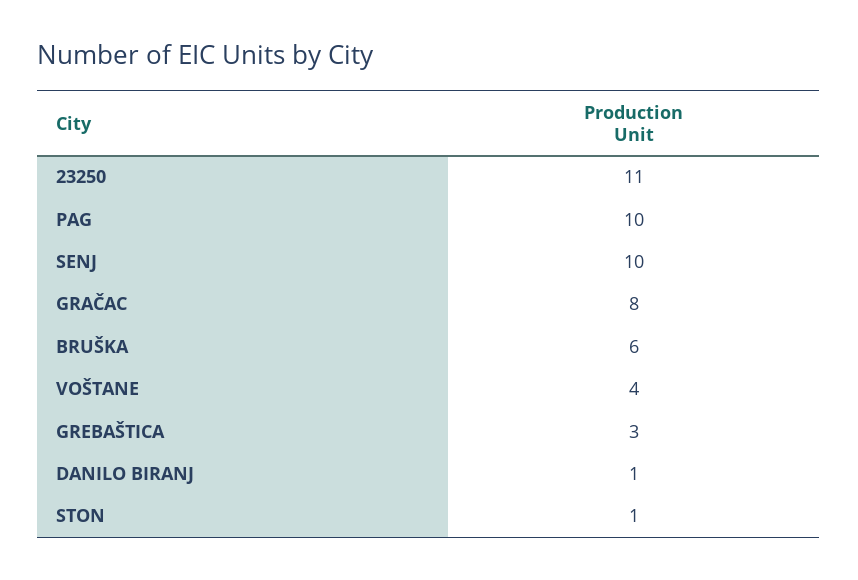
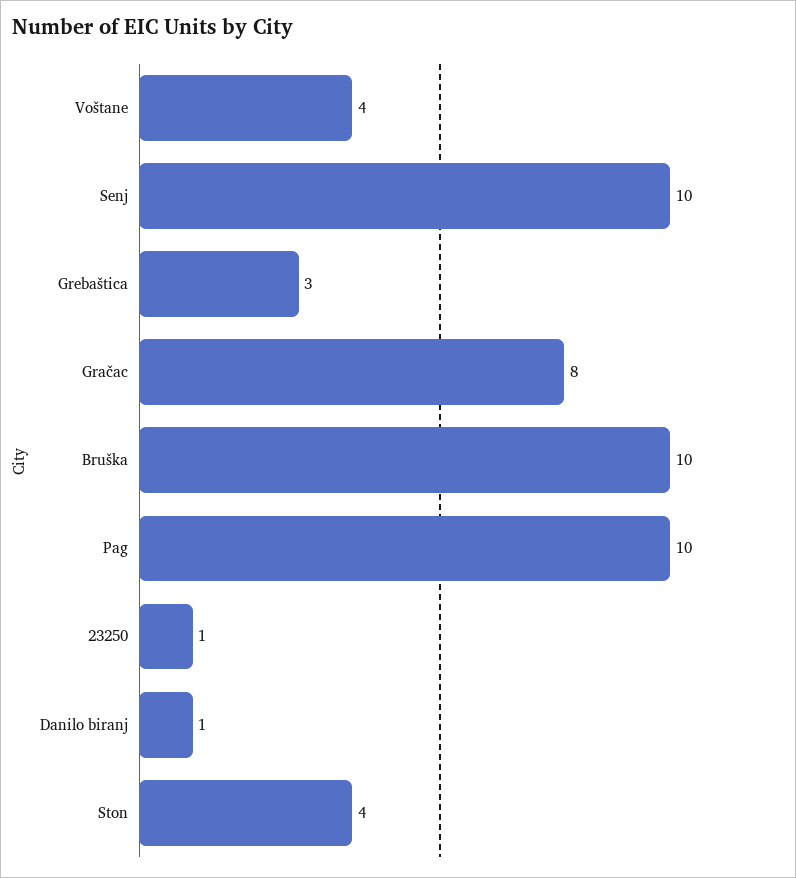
23250: 11 -> 1
BRUŠKA: 6 -> 10
STON: 1 -> 4

